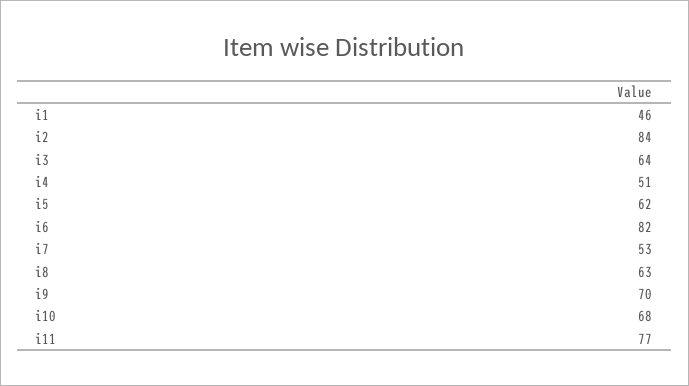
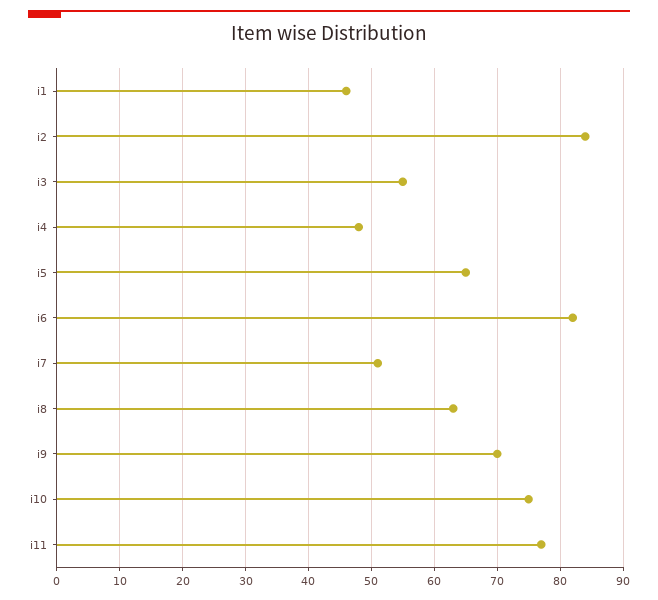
i3: 64 -> 55
i4: 51 -> 48
i5: 62 -> 65
i7: 53 -> 51
i10: 68 -> 75

